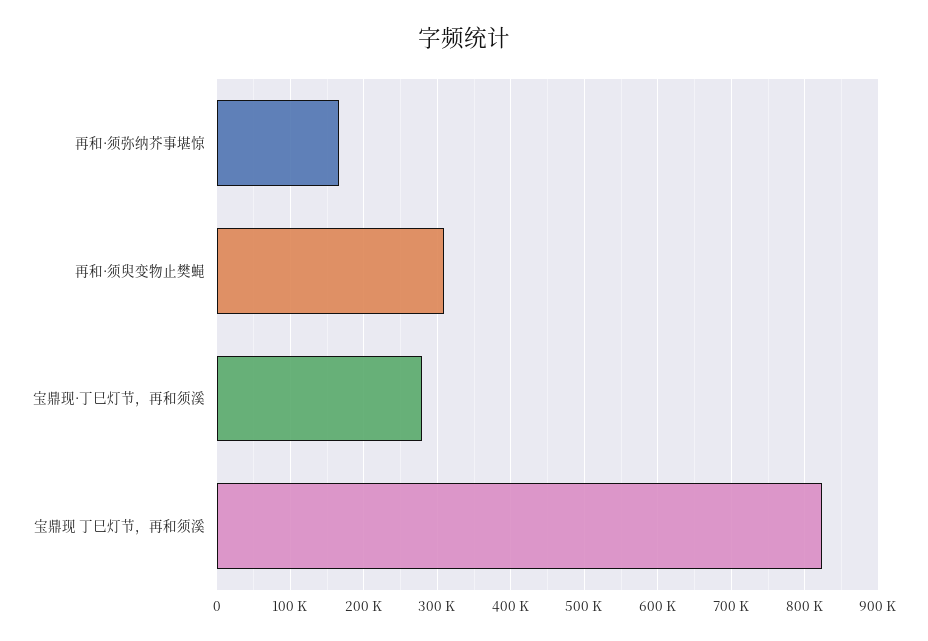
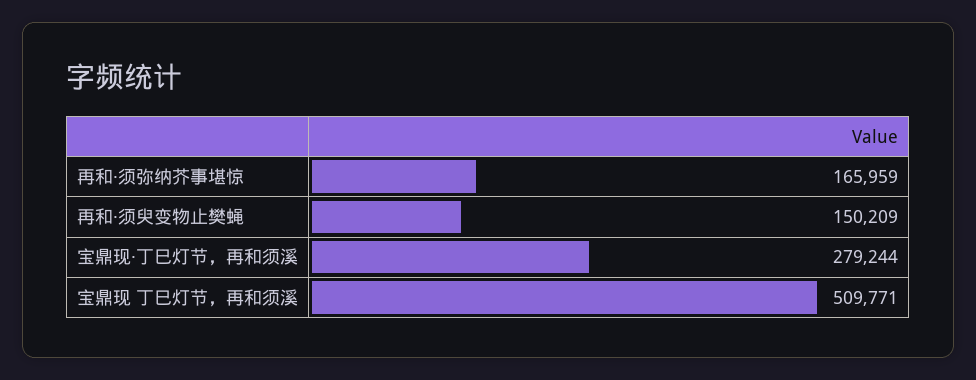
再和·须臾变物止樊蝇: 310000 -> 150209
宝鼎现 丁巳灯节，再和须溪: 820000 -> 509771

